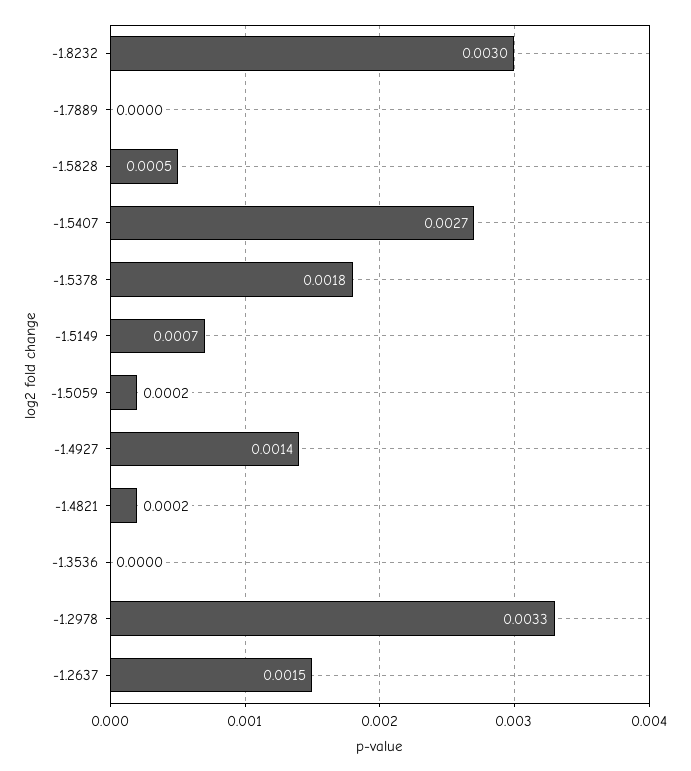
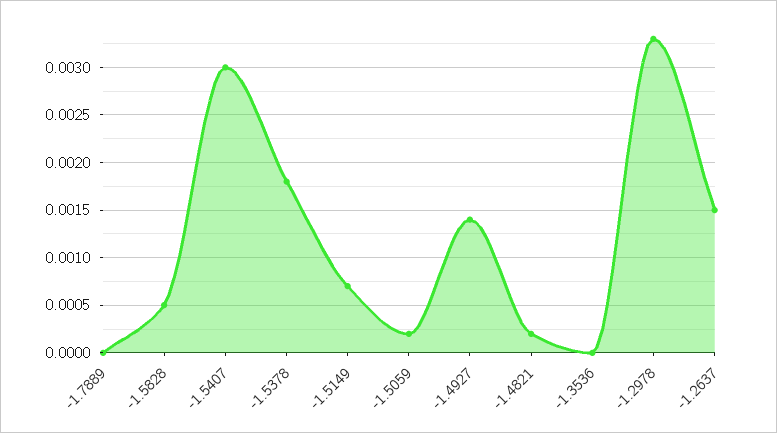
-1.8232: 0.003 -> none
-1.5407: 0.0027 -> 0.003

